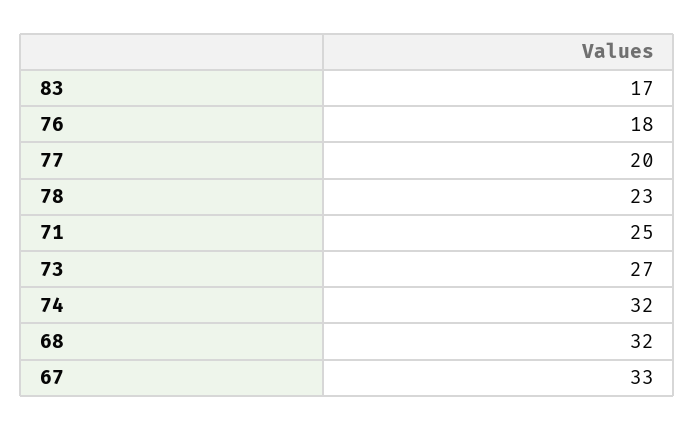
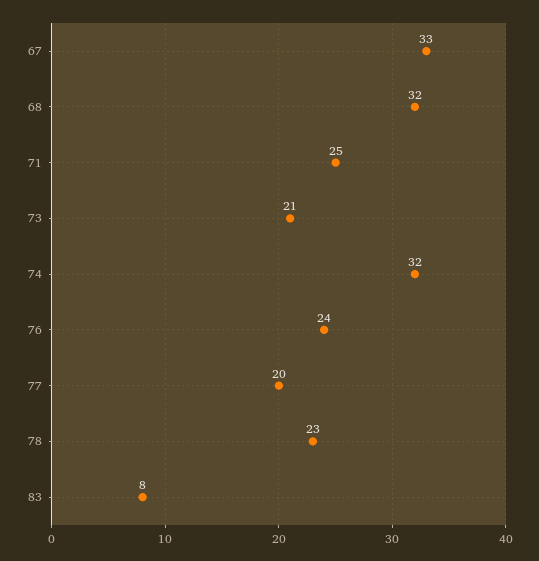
83: 17 -> 8
76: 18 -> 24
73: 27 -> 21

